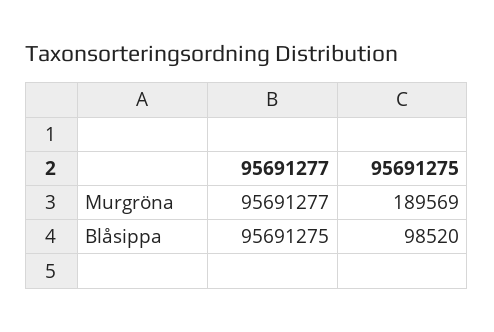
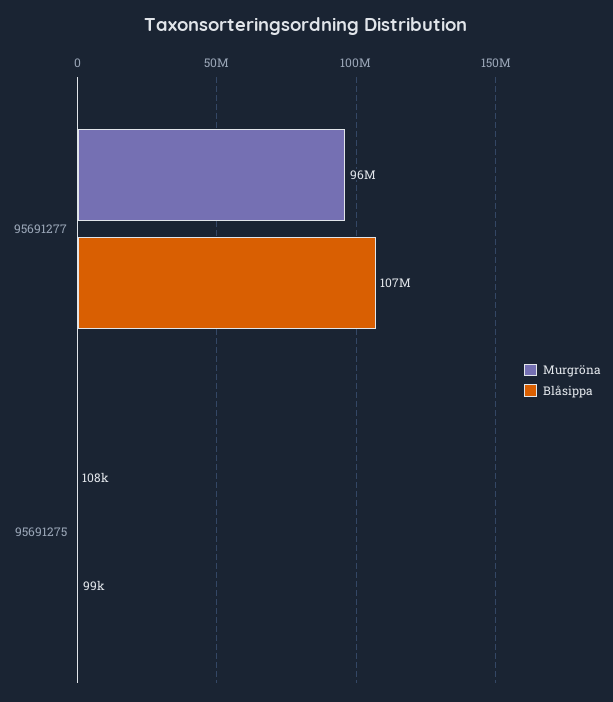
Murgröna, 95691275: 189569 -> 108000
Blåsippa, 95691277: 95691275 -> 107000000

